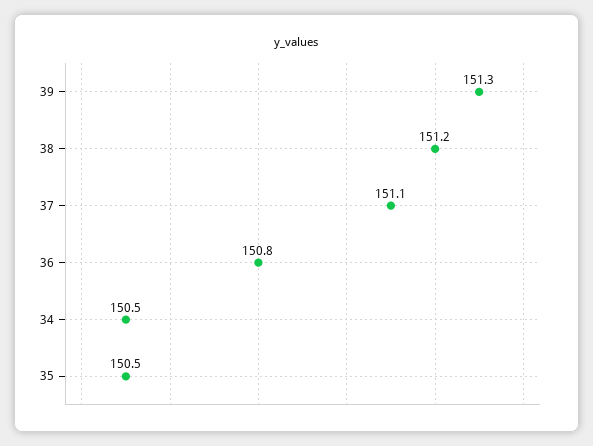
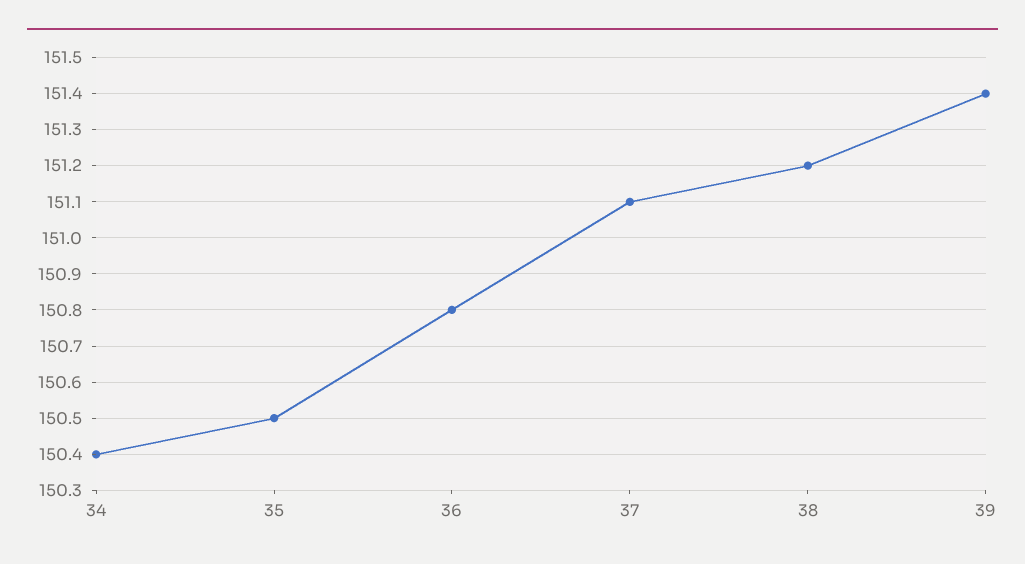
39: 151.3 -> 151.4
34: 150.5 -> 150.4

